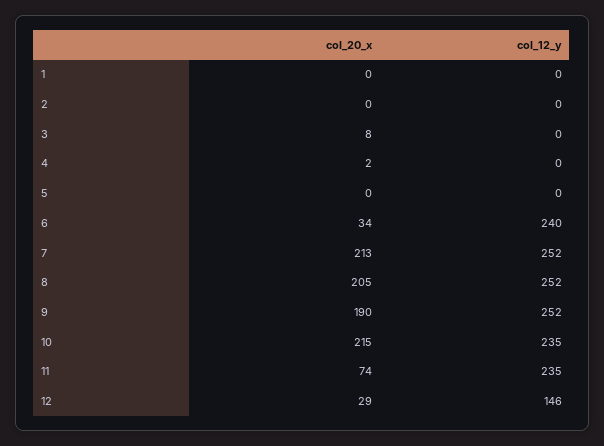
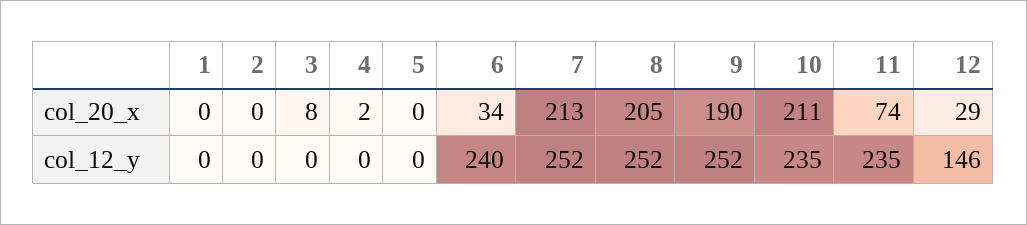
col_20_x, 10: 215 -> 211

